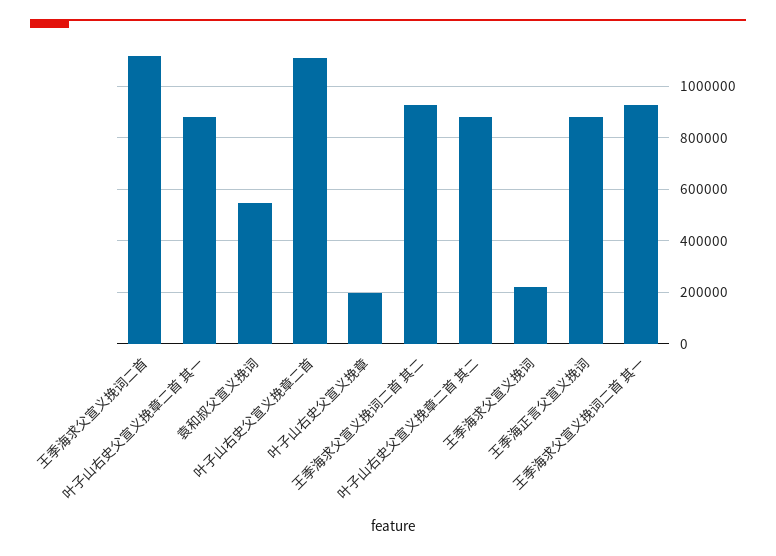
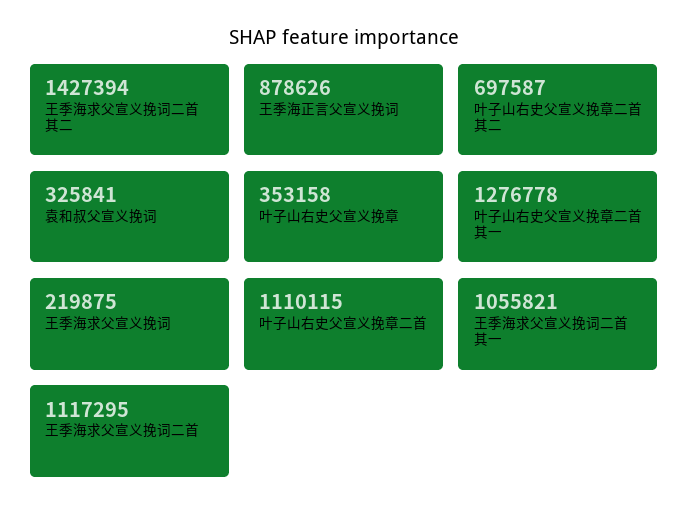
叶子山右史父宣义挽章二首 其一: 875000 -> 1276778
袁和叔父宣义挽词: 550000 -> 325841
叶子山右史父宣义挽章: 200000 -> 353158
王季海求父宣义挽词二首 其二: 925000 -> 1427394
叶子山右史父宣义挽章二首 其二: 875000 -> 697587
王季海求父宣义挽词二首 其一: 925000 -> 1055821

